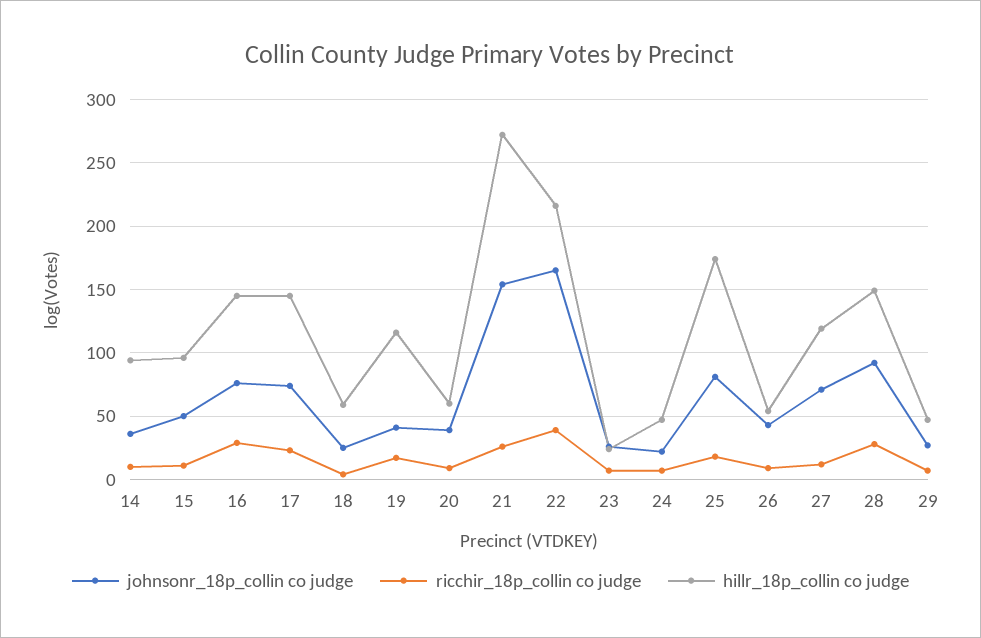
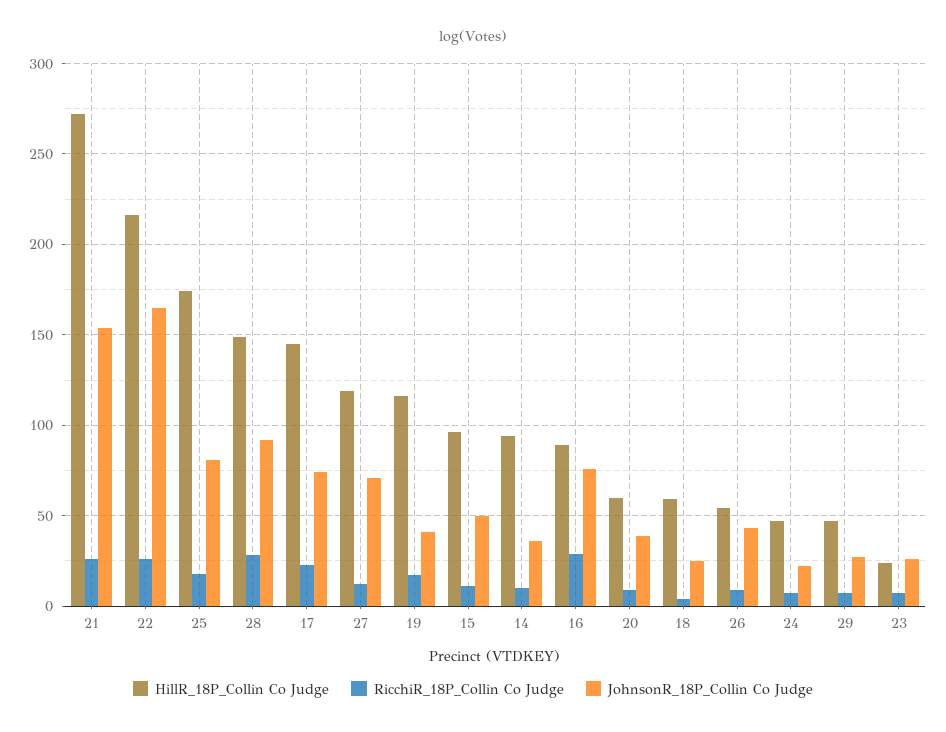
hillr_18p_collin co judge, 16: 145 -> 90
ricchir_18p_collin co judge, 22: 40 -> 25

